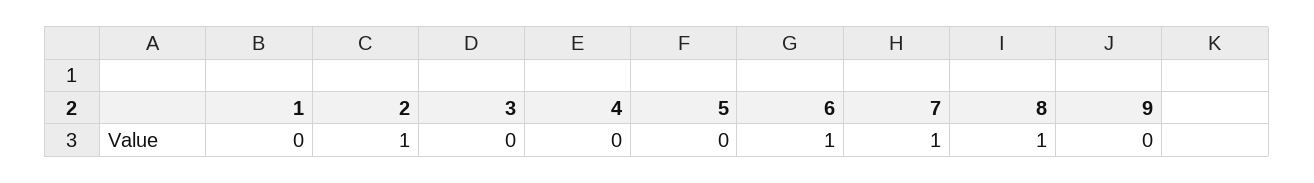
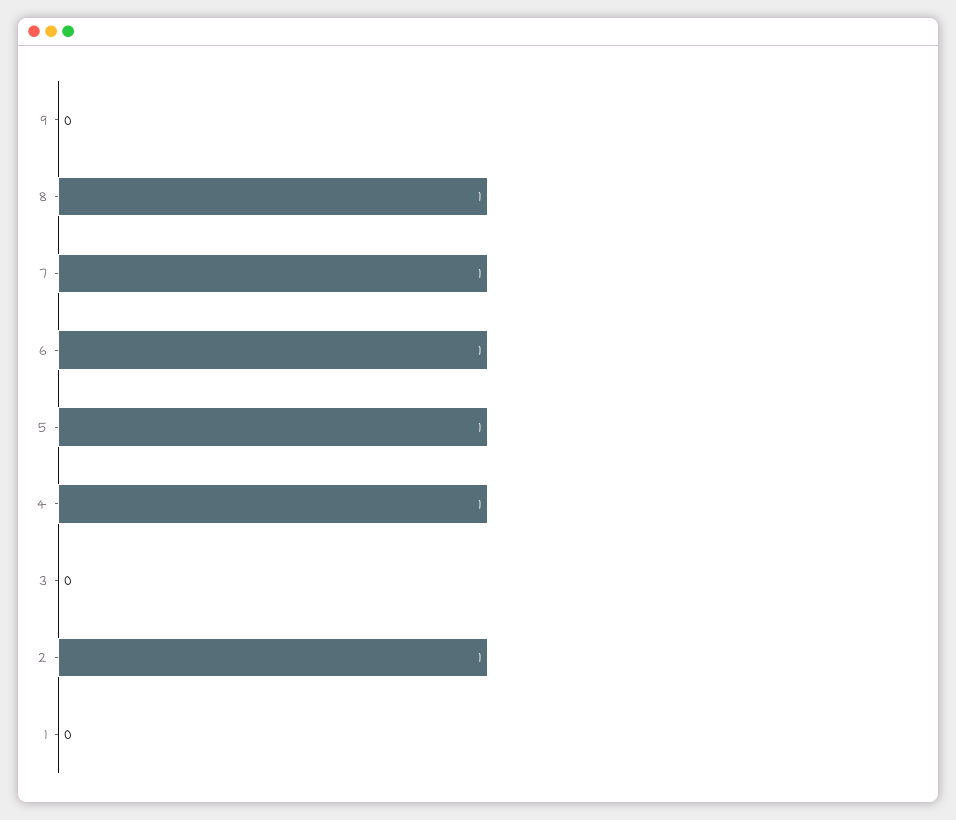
4: 0 -> 1
5: 0 -> 1

